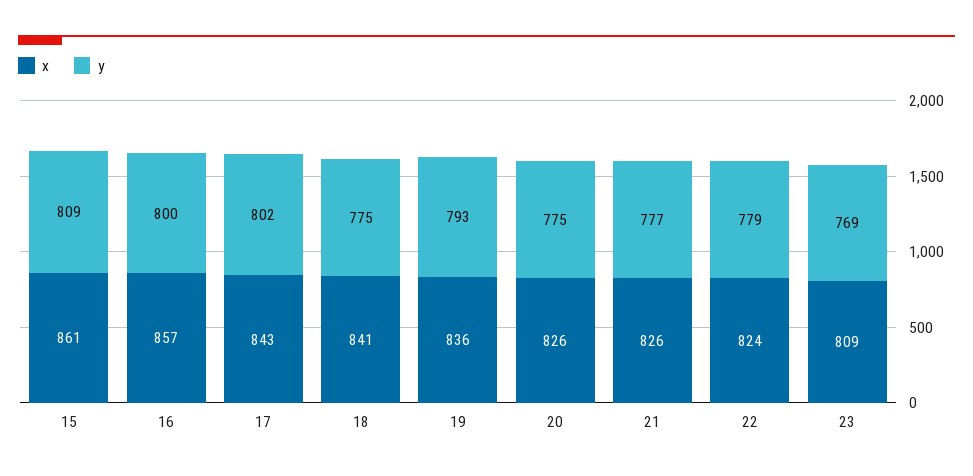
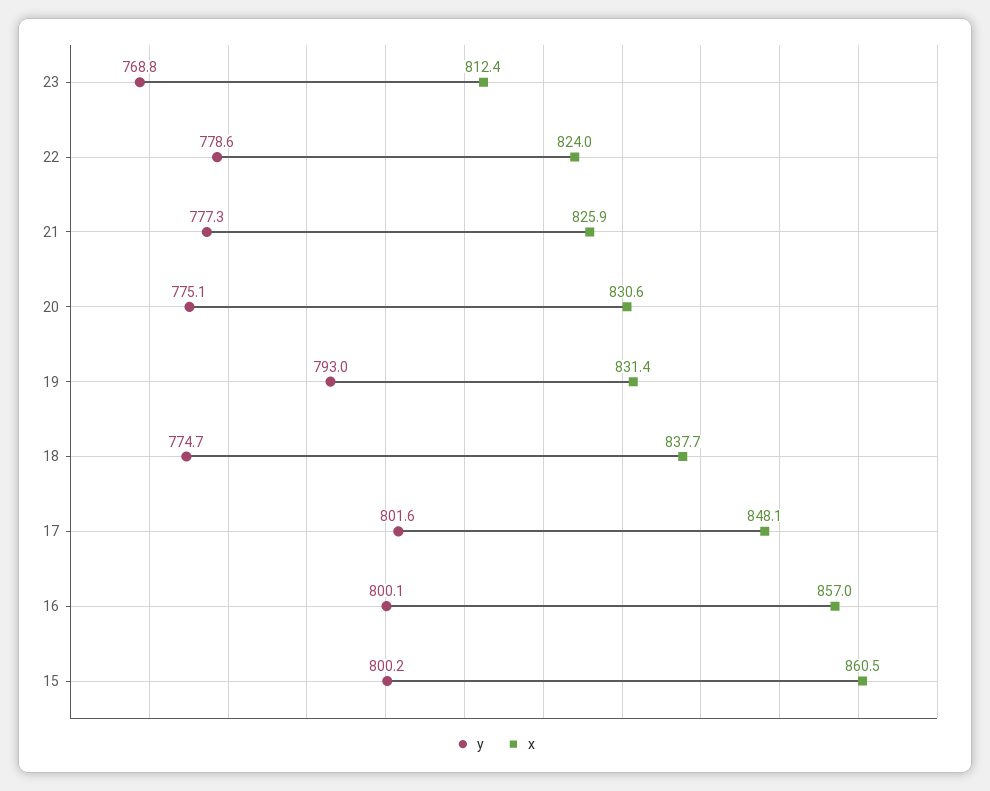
y, 15: 809 -> 800.2
x, 17: 843 -> 848.1
x, 18: 841 -> 837.7
x, 19: 836 -> 831.4
x, 20: 826 -> 830.6
x, 23: 809 -> 812.4

